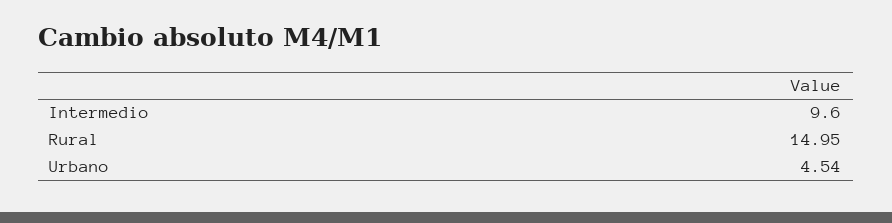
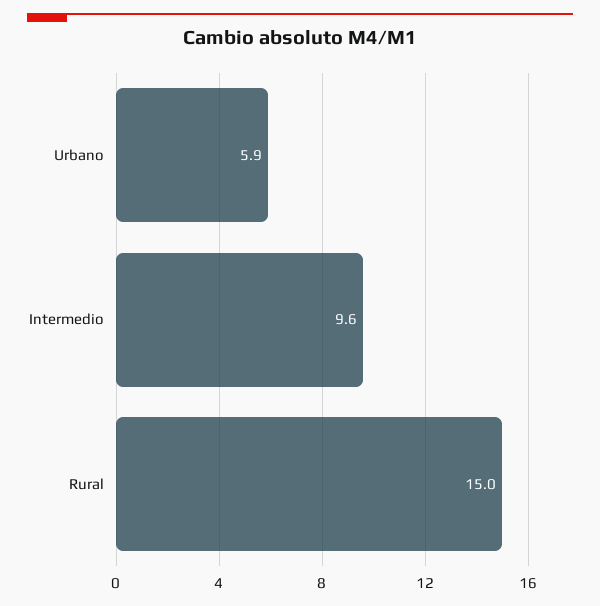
Urbano: 4.54 -> 5.9

